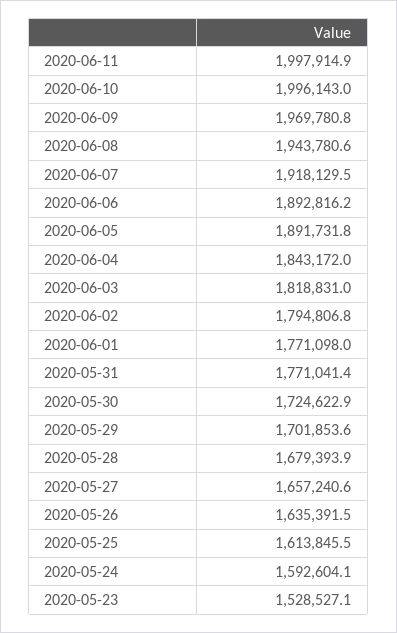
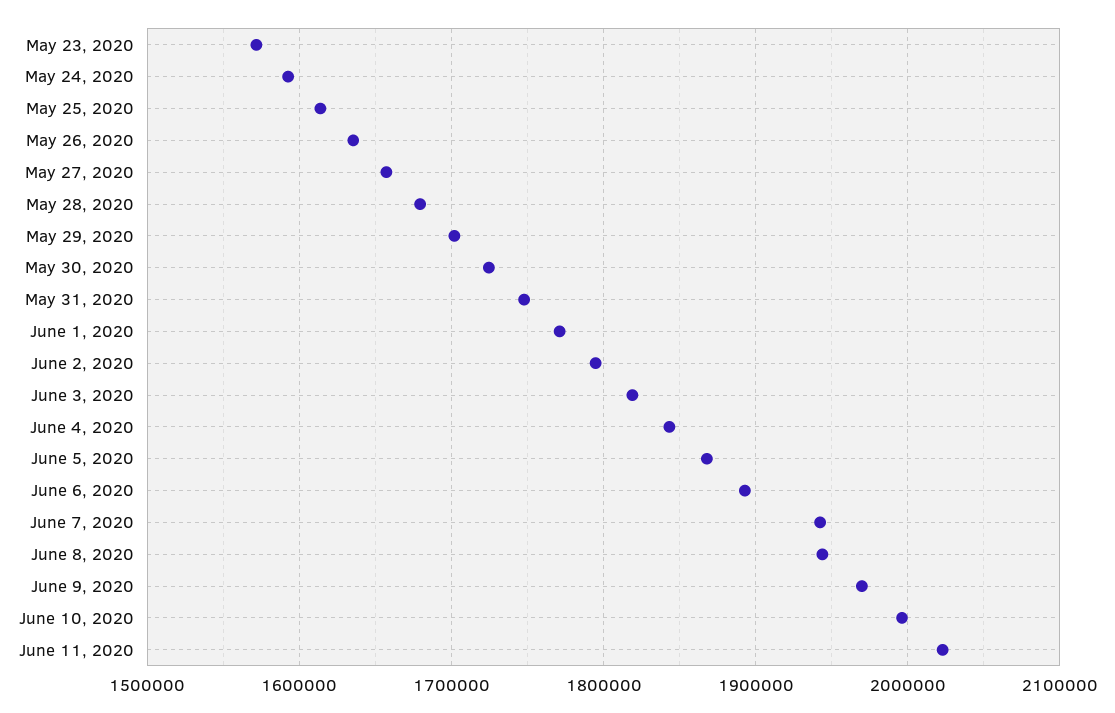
2020-06-11: 1997914.9 -> 2020000
2020-06-07: 1918129.5 -> 1940000
2020-06-05: 1891731.8 -> 1870000
2020-05-31: 1771041.4 -> 1750000
2020-05-23: 1528527.1 -> 1570000

